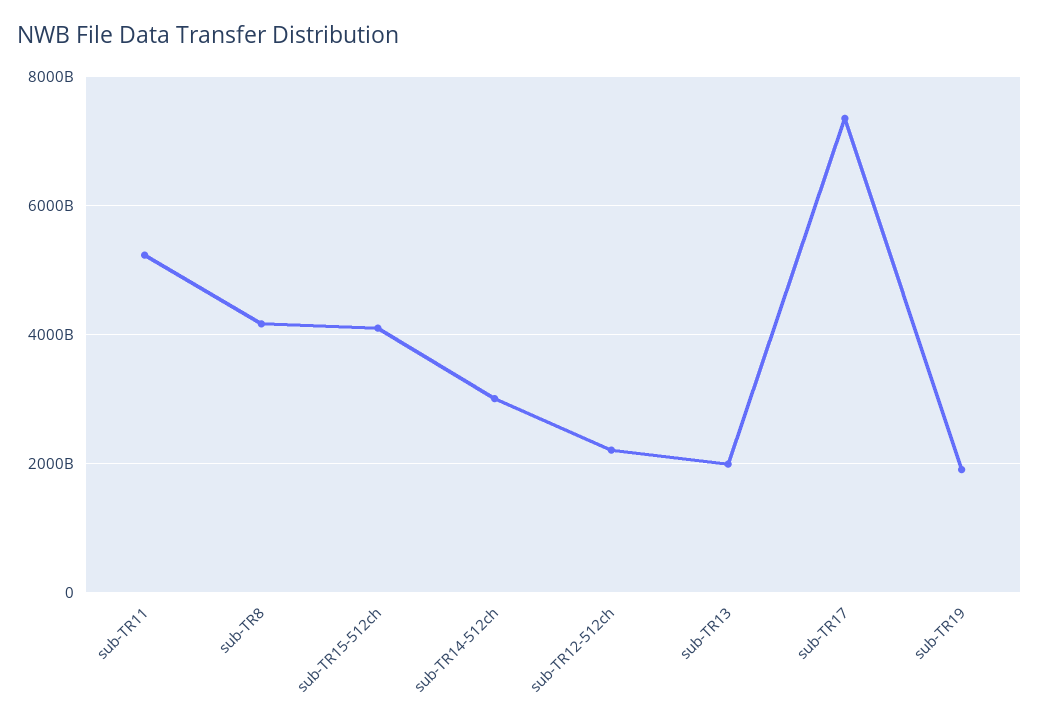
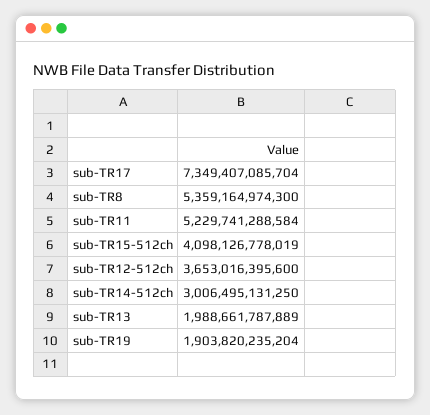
sub-TR8: 4200000000000 -> 5359164974300
sub-TR12-512ch: 2200000000000 -> 3653016395600

